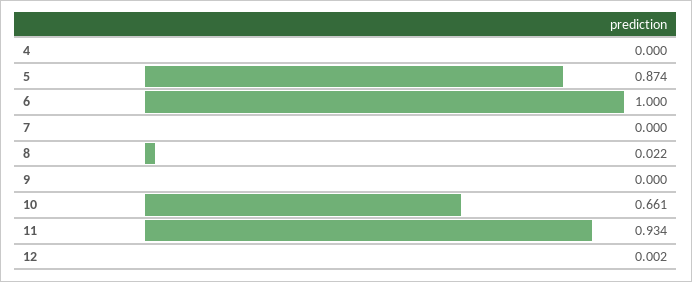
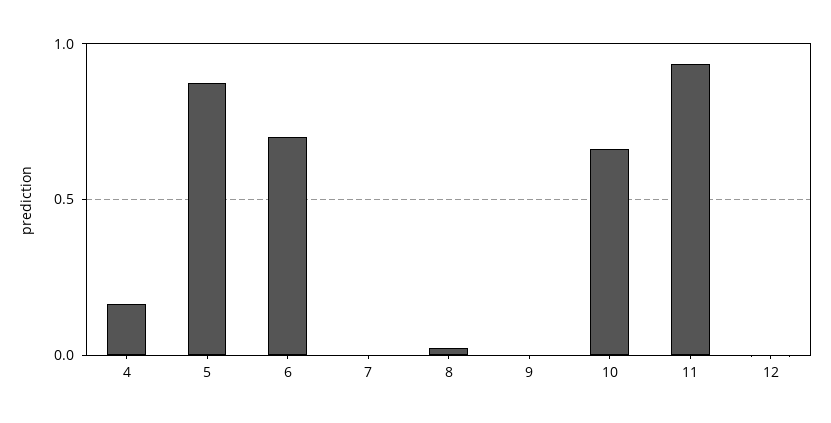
4: 0 -> 0.15
6: 1 -> 0.7

